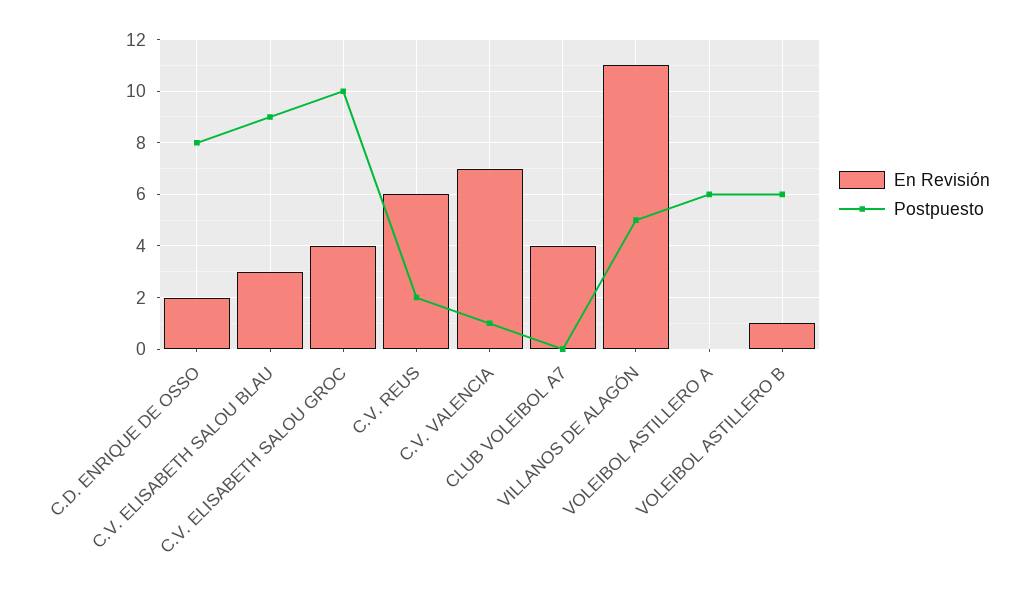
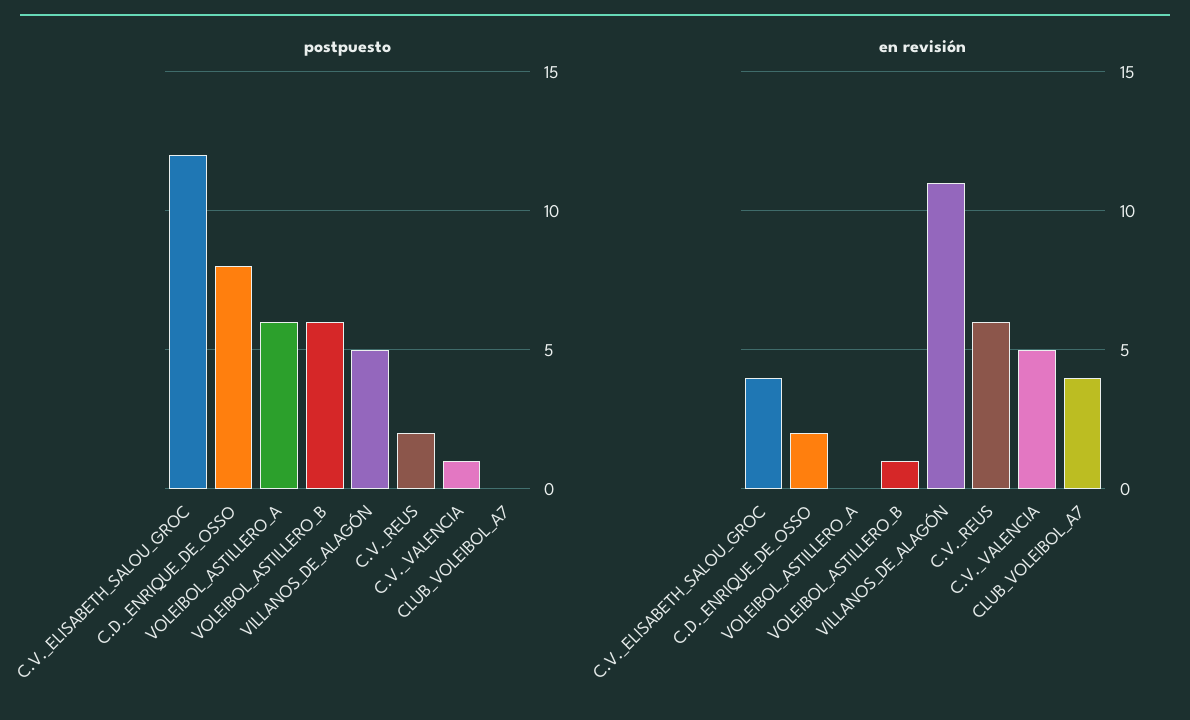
En Revisión, C.V. ELISABETH SALOU BLAU: 3 -> none
Postpuesto, C.V. ELISABETH SALOU BLAU: 9 -> none
Postpuesto, C.V. ELISABETH SALOU GROC: 10 -> 12
En Revisión, C.V. VALENCIA: 7 -> 5

